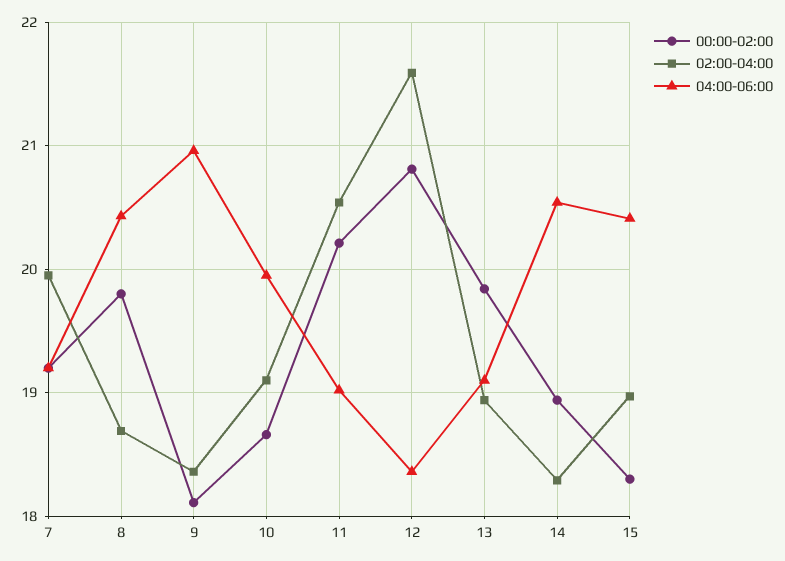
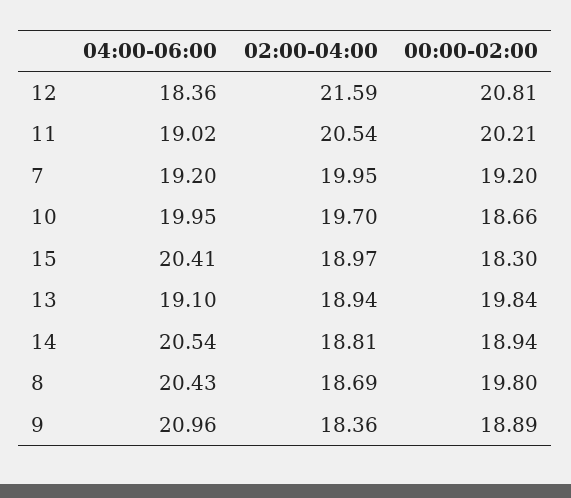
00:00-02:00, 9: 18.1 -> 18.89
02:00-04:00, 10: 19.1 -> 19.7
02:00-04:00, 14: 18.3 -> 18.81

